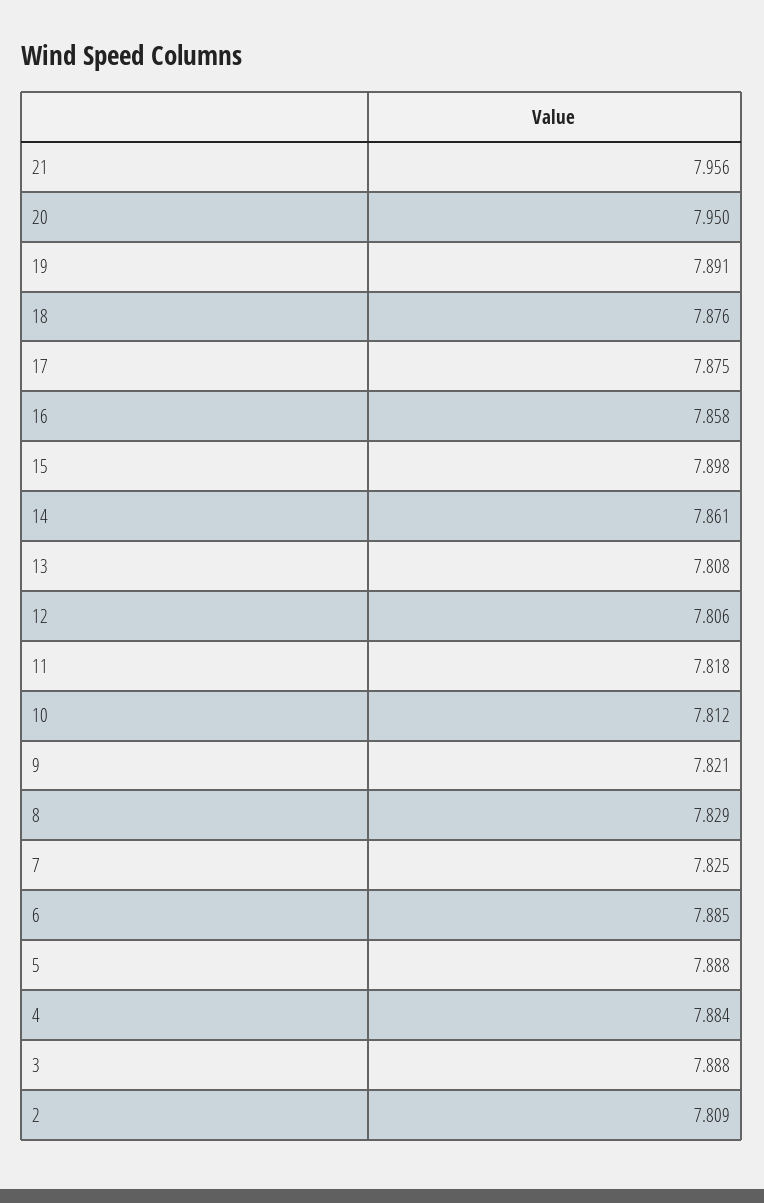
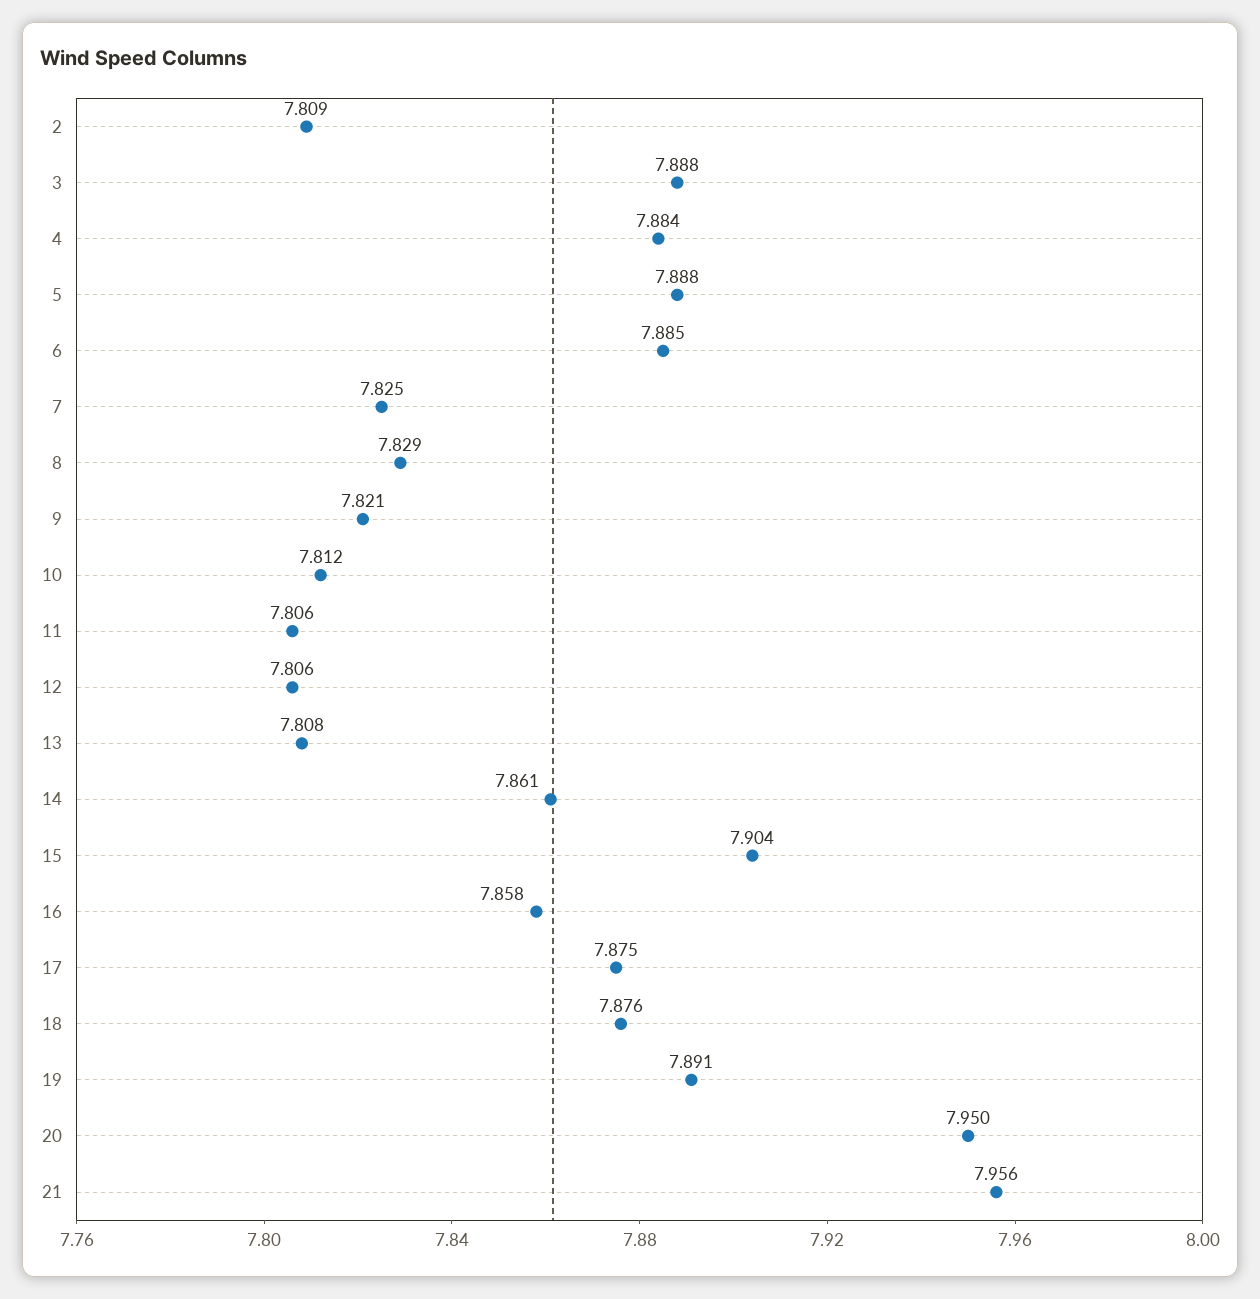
15: 7.898 -> 7.904
11: 7.818 -> 7.806

